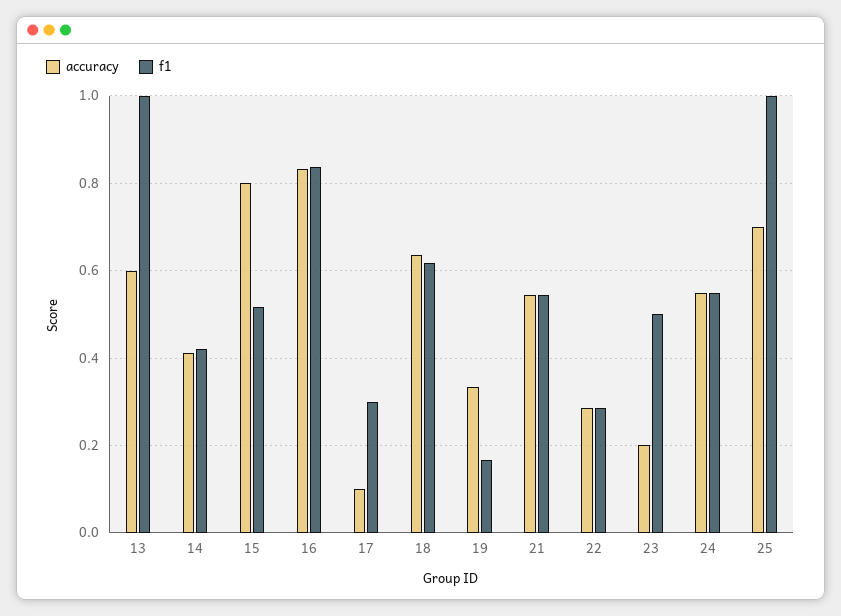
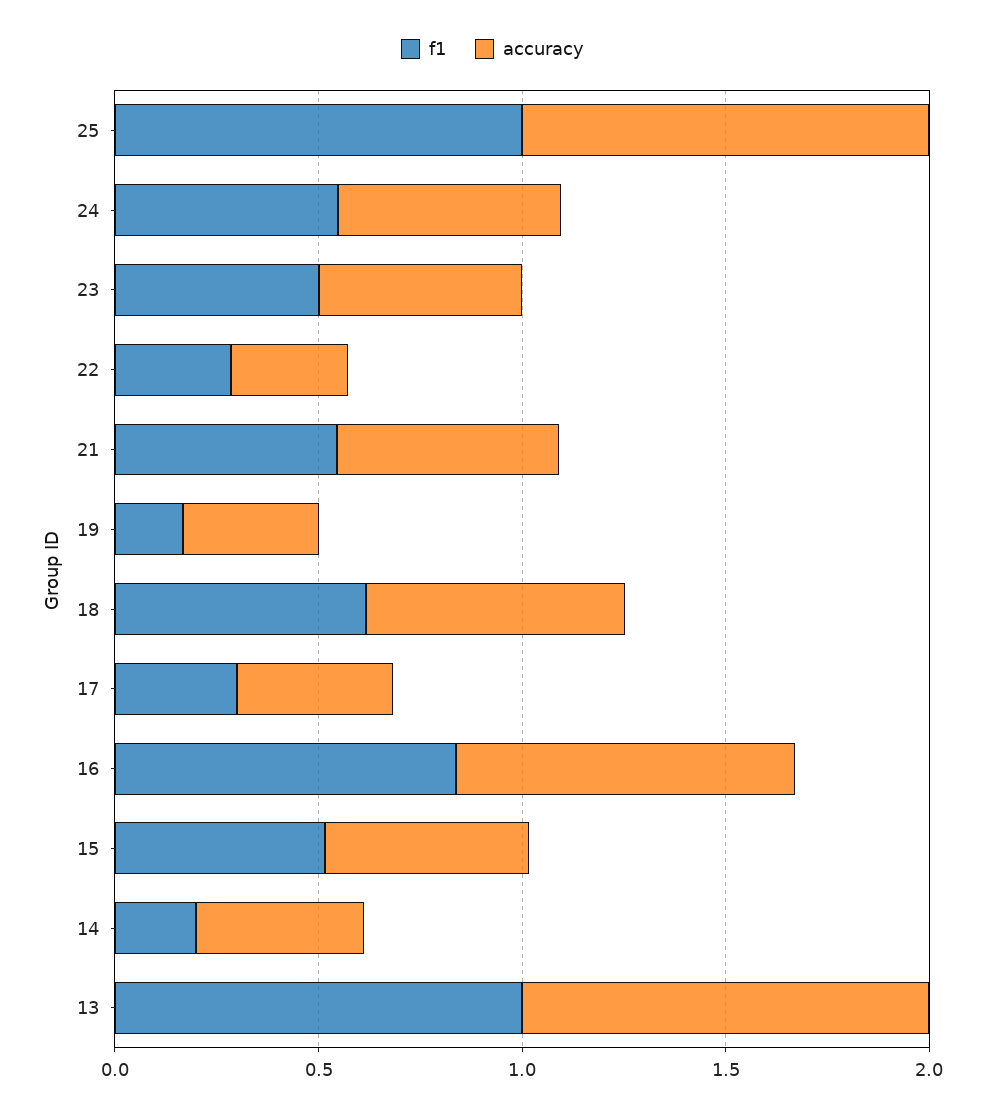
accuracy, 13: 0.6 -> 1
f1, 14: 0.42 -> 0.2
accuracy, 15: 0.8 -> 0.5
accuracy, 17: 0.1 -> 0.4
accuracy, 23: 0.2 -> 0.5
accuracy, 25: 0.7 -> 1

